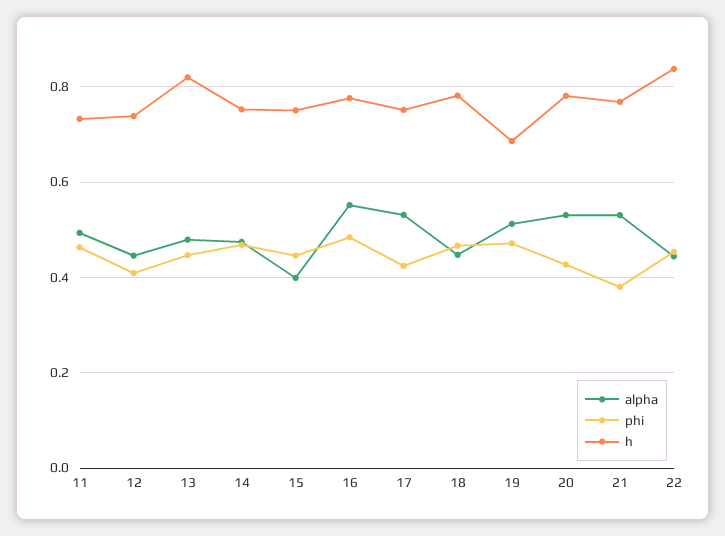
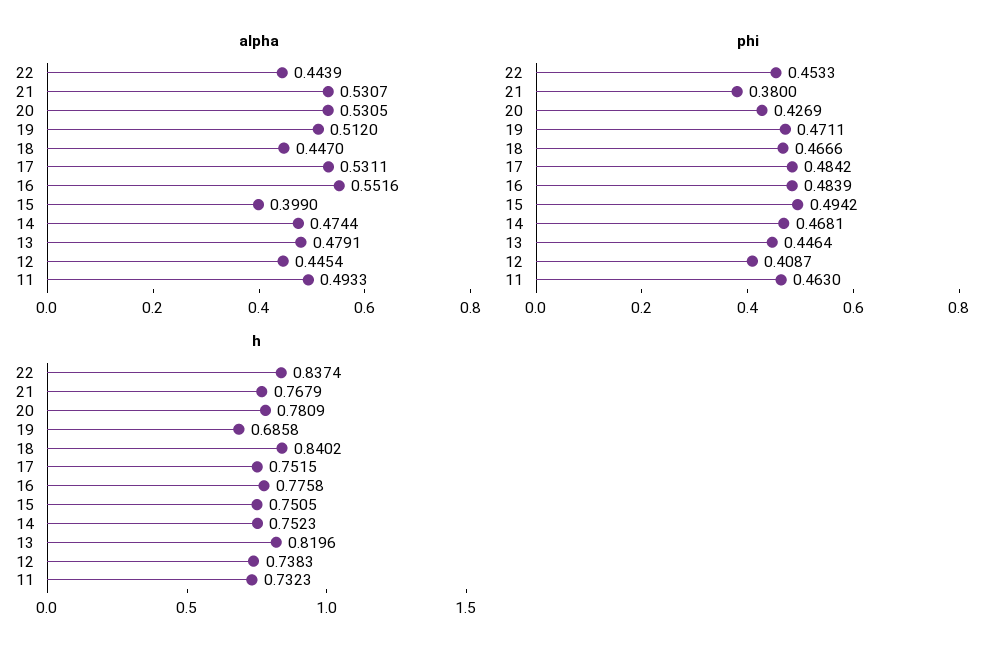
phi, 15: 0.44 -> 0.4942
phi, 17: 0.42 -> 0.4842
h, 18: 0.78 -> 0.8402

